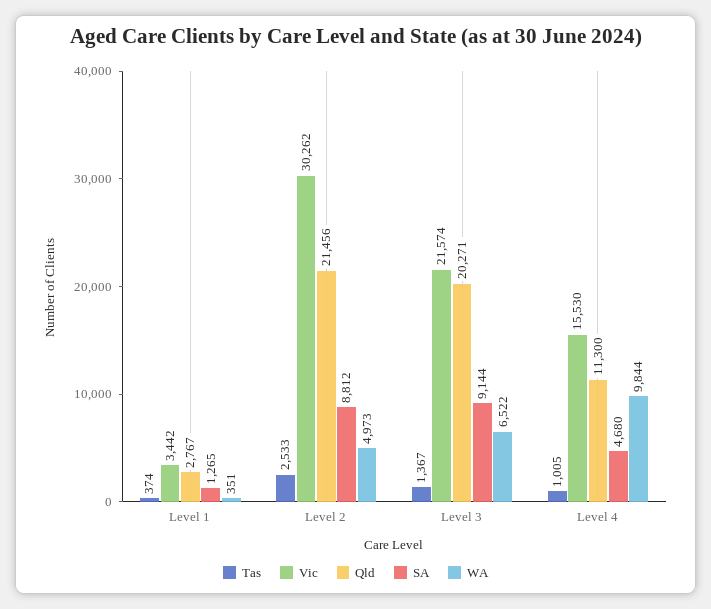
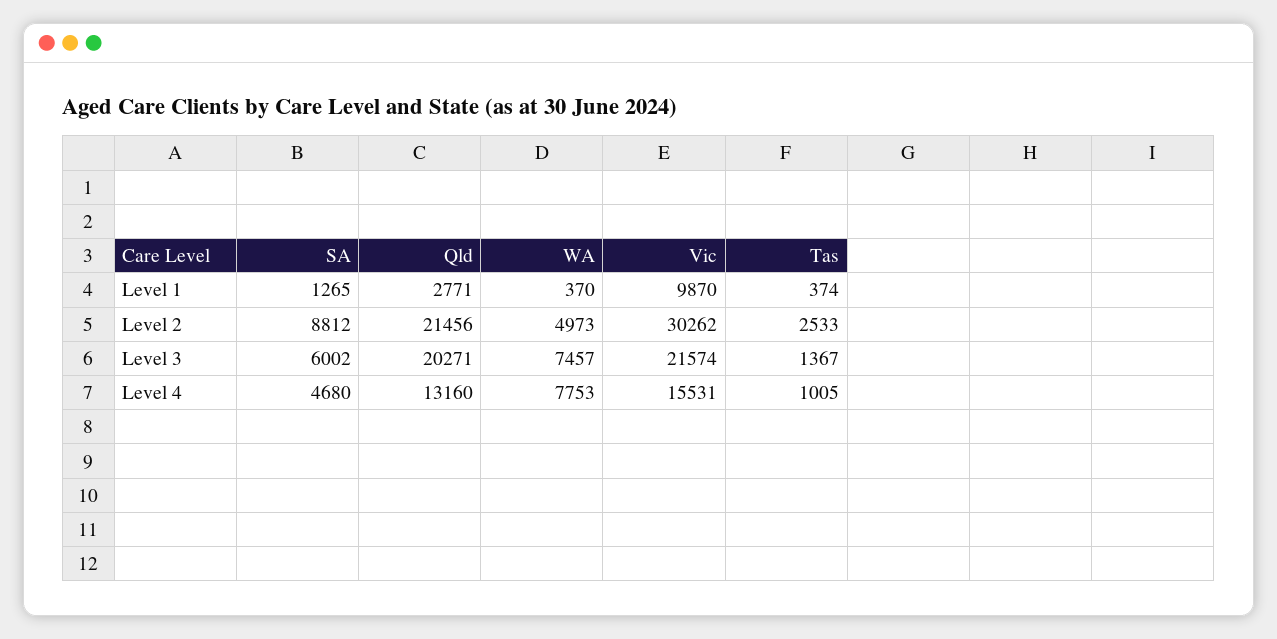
Vic, Level 1: 3442 -> 9870
Qld, Level 1: 2767 -> 2771
WA, Level 1: 351 -> 370
SA, Level 3: 9144 -> 6002
WA, Level 3: 6522 -> 7457
Vic, Level 4: 15530 -> 15531
Qld, Level 4: 11300 -> 13160
WA, Level 4: 9844 -> 7753

